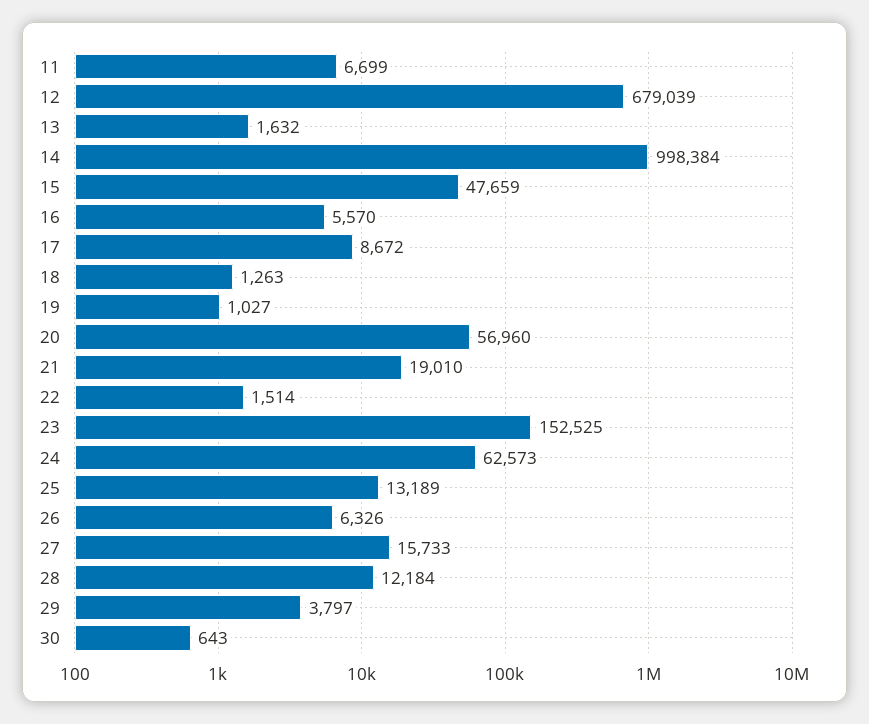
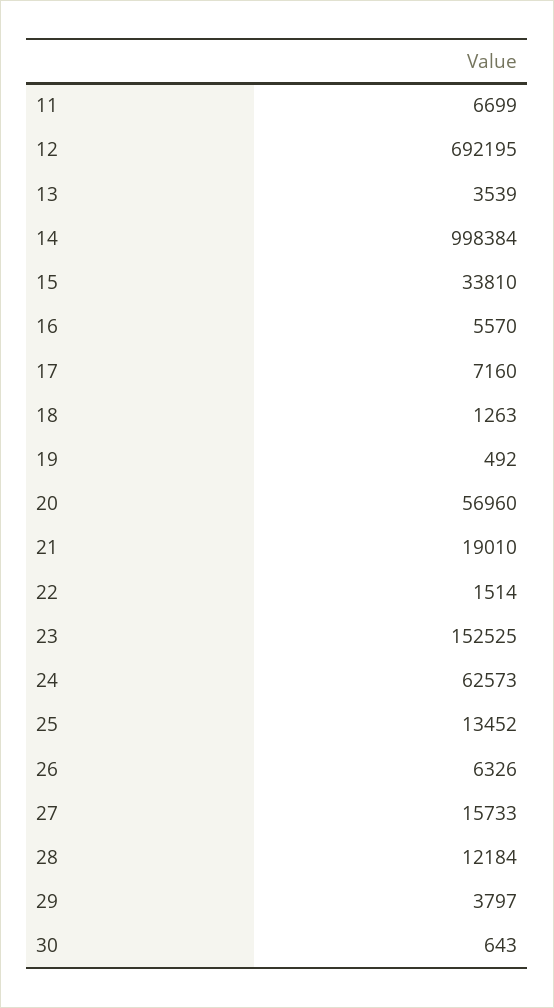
12: 679039 -> 692195
13: 1632 -> 3539
15: 47659 -> 33810
17: 8672 -> 7160
19: 1027 -> 492
25: 13189 -> 13452

